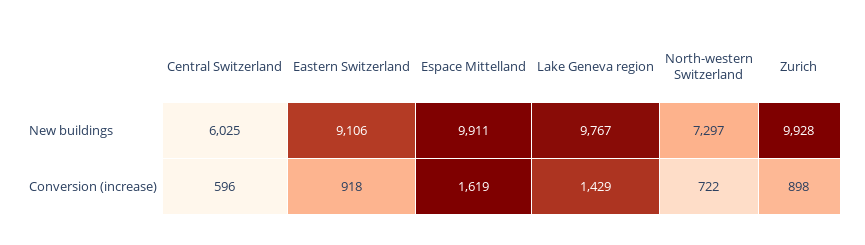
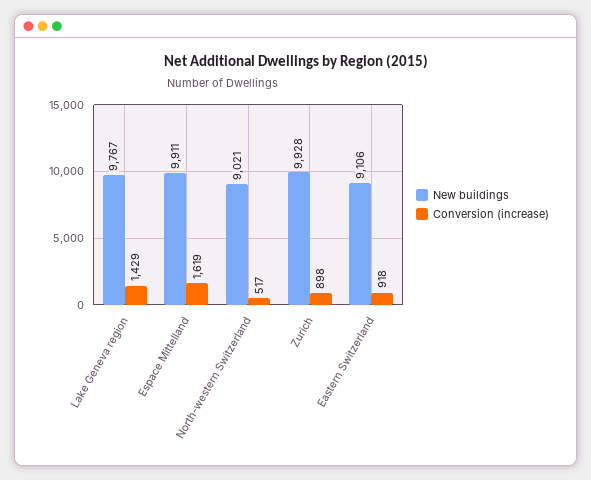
New buildings, Central Switzerland: 6025 -> none
New buildings, North-western Switzerland: 7297 -> 9021
Conversion (increase), Central Switzerland: 596 -> none
Conversion (increase), North-western Switzerland: 722 -> 517

